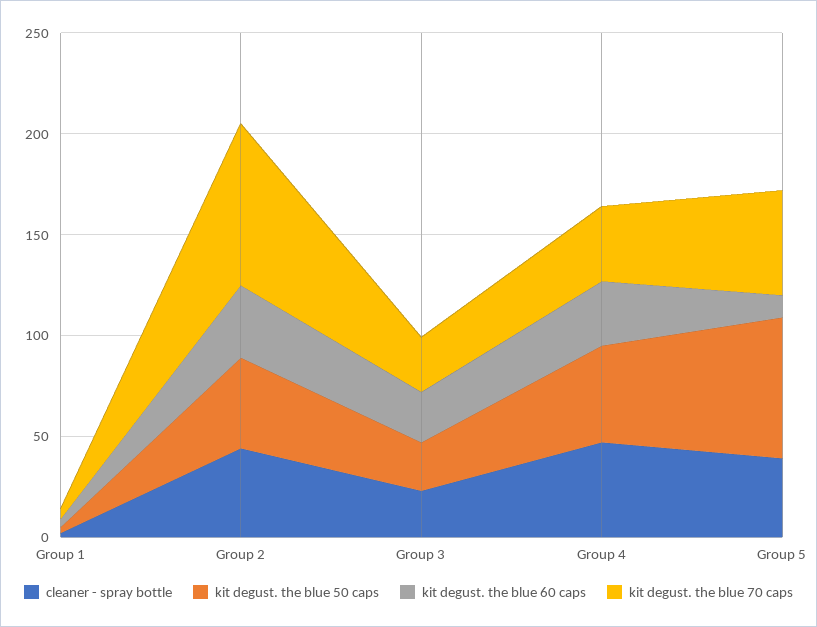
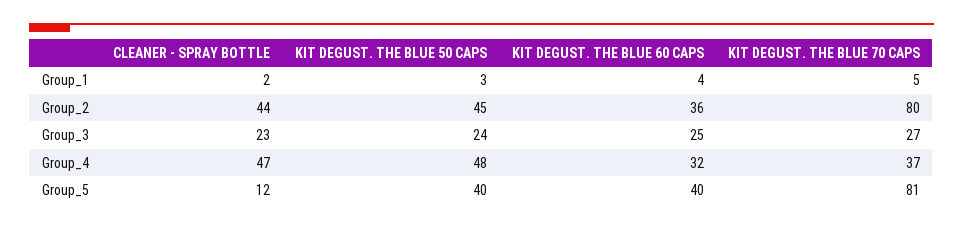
cleaner - spray bottle, Group 5: 40 -> 12
kit degust. the blue 50 caps, Group 5: 70 -> 40
kit degust. the blue 60 caps, Group 5: 10 -> 40
kit degust. the blue 70 caps, Group 5: 50 -> 81

